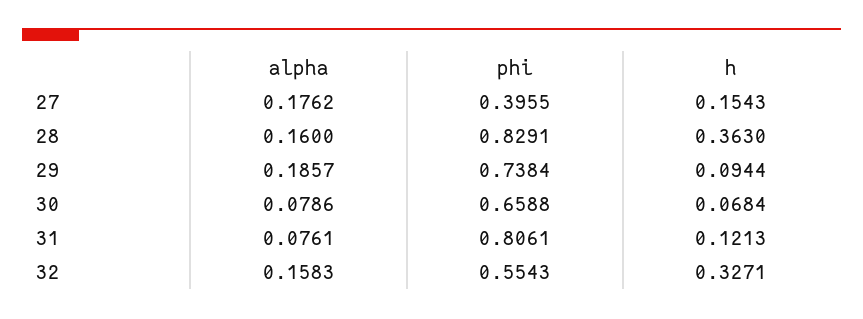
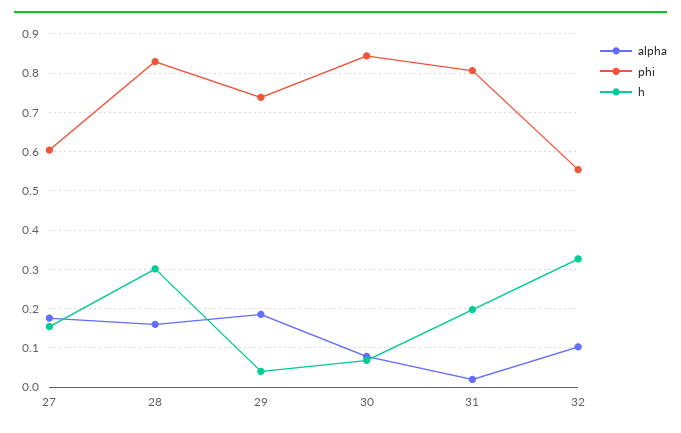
phi, 27: 0.3955 -> 0.6
h, 28: 0.363 -> 0.3
h, 29: 0.0944 -> 0.04
phi, 30: 0.6588 -> 0.84
alpha, 31: 0.0761 -> 0.02
h, 31: 0.1213 -> 0.2
alpha, 32: 0.1583 -> 0.1

